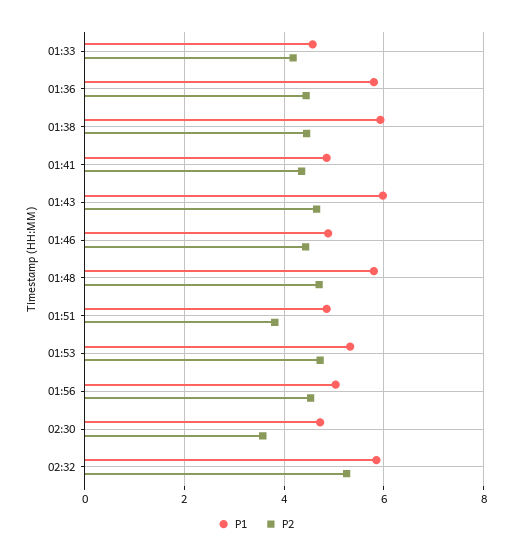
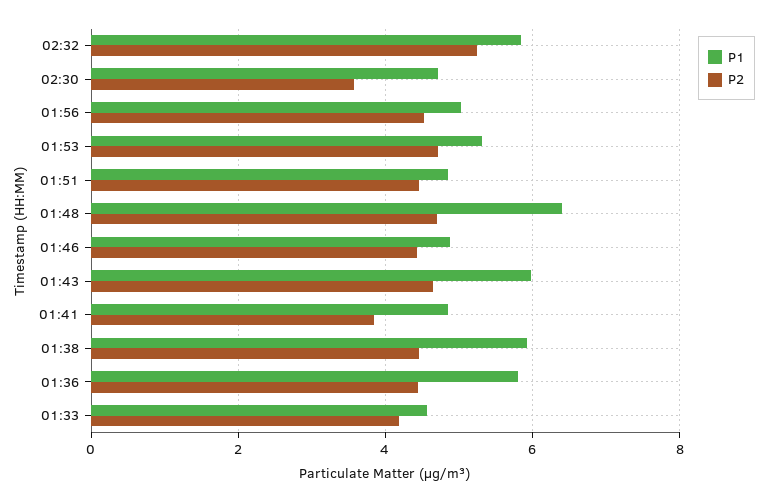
P2, 01:41: 4.4 -> 3.8
P1, 01:48: 5.8 -> 6.4
P2, 01:51: 3.8 -> 4.4

